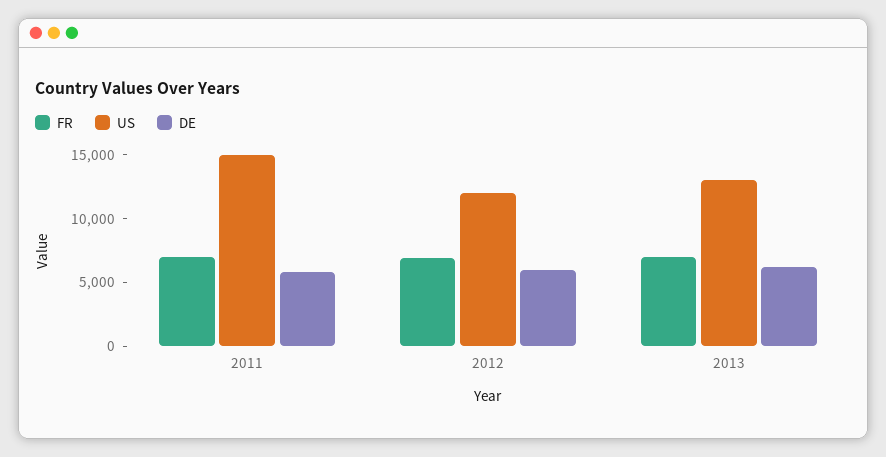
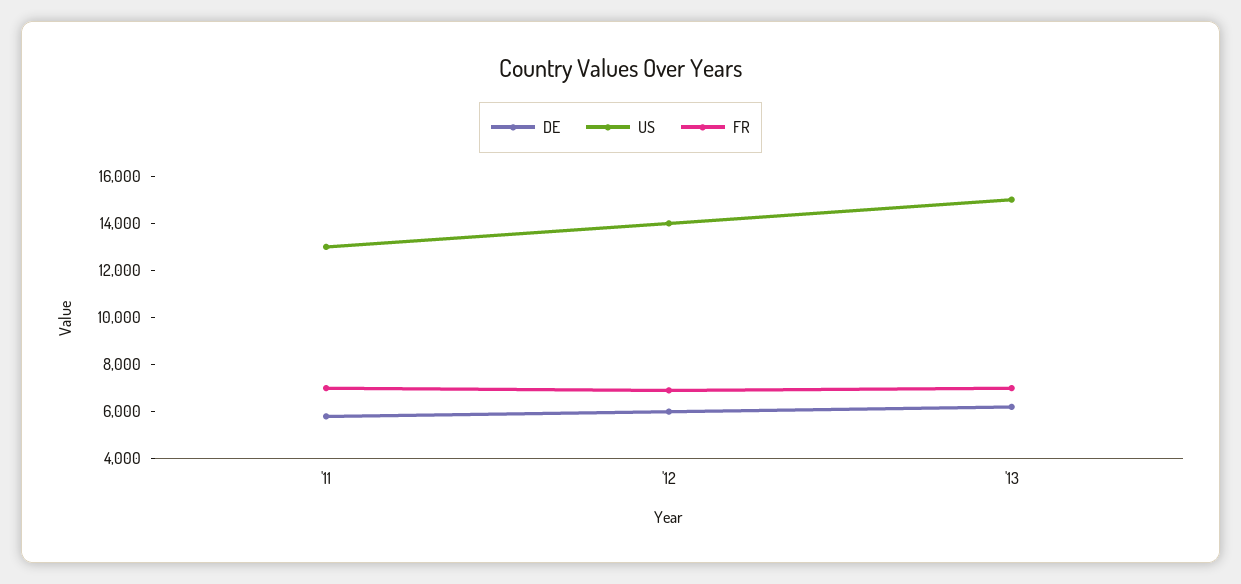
US, 2011: 15000 -> 13000
US, 2012: 12000 -> 14000
US, 2013: 13000 -> 15000

